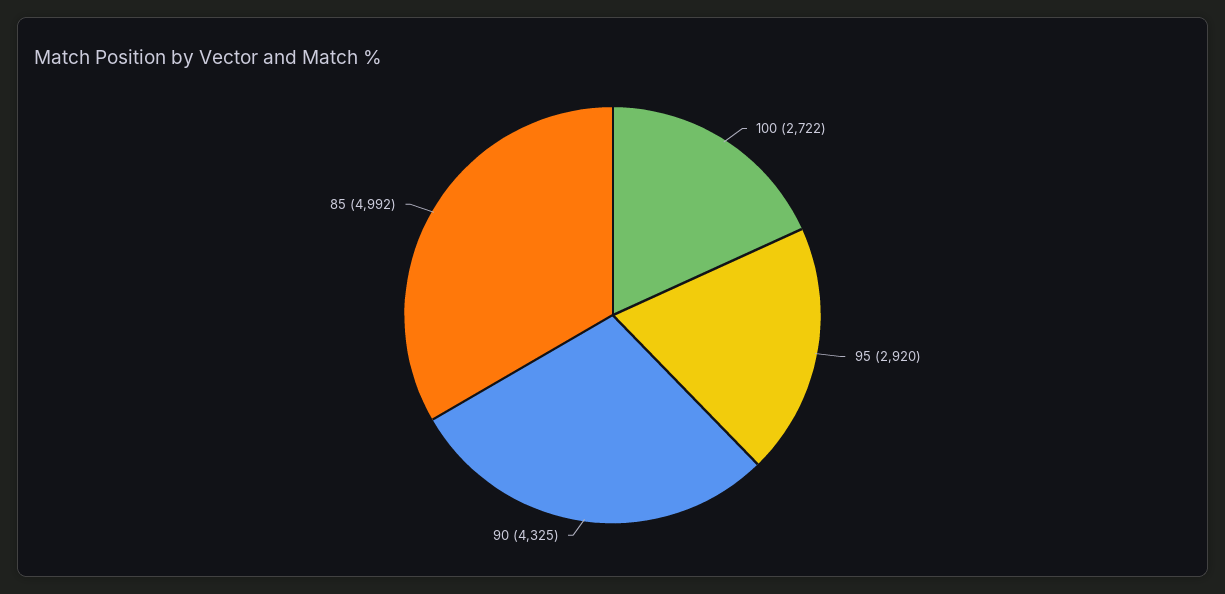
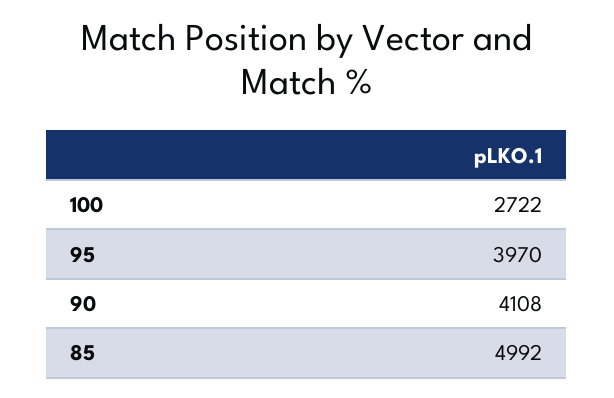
95: 2920 -> 3970
90: 4325 -> 4108

